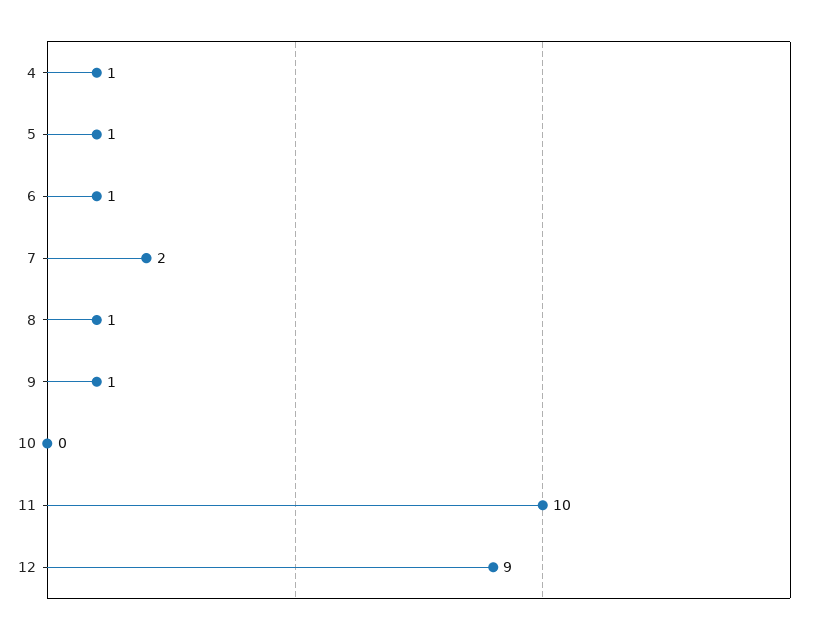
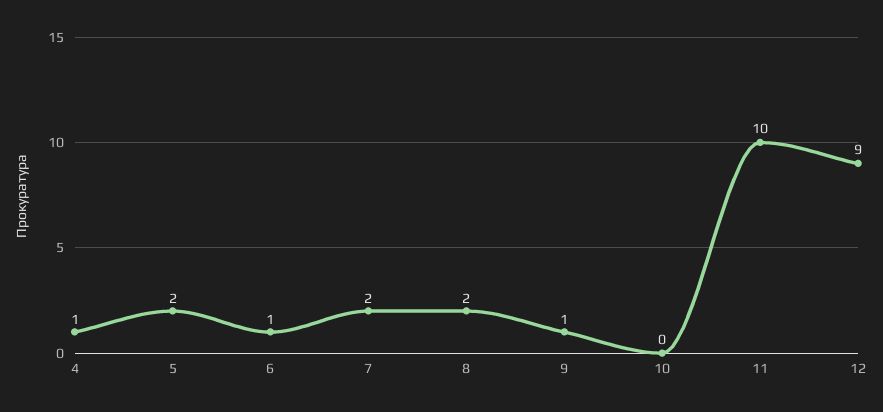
5: 1 -> 2
8: 1 -> 2

